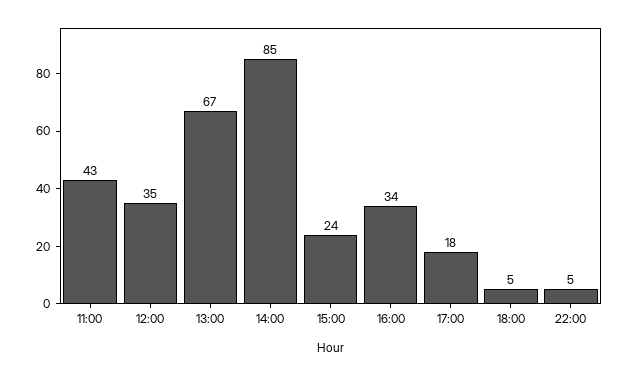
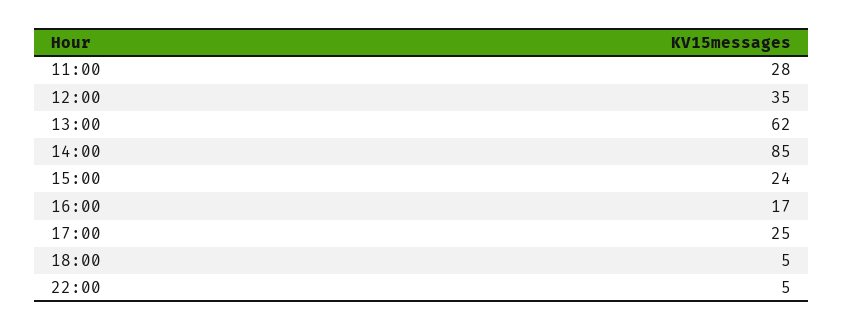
11:00: 43 -> 28
13:00: 67 -> 62
16:00: 34 -> 17
17:00: 18 -> 25

